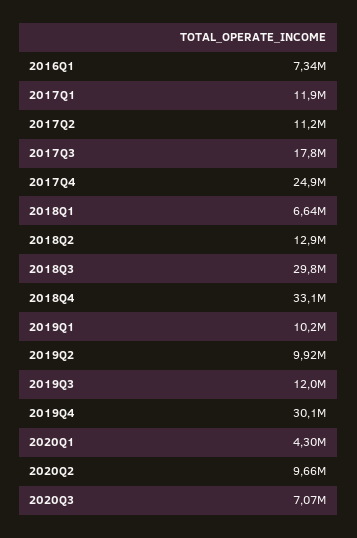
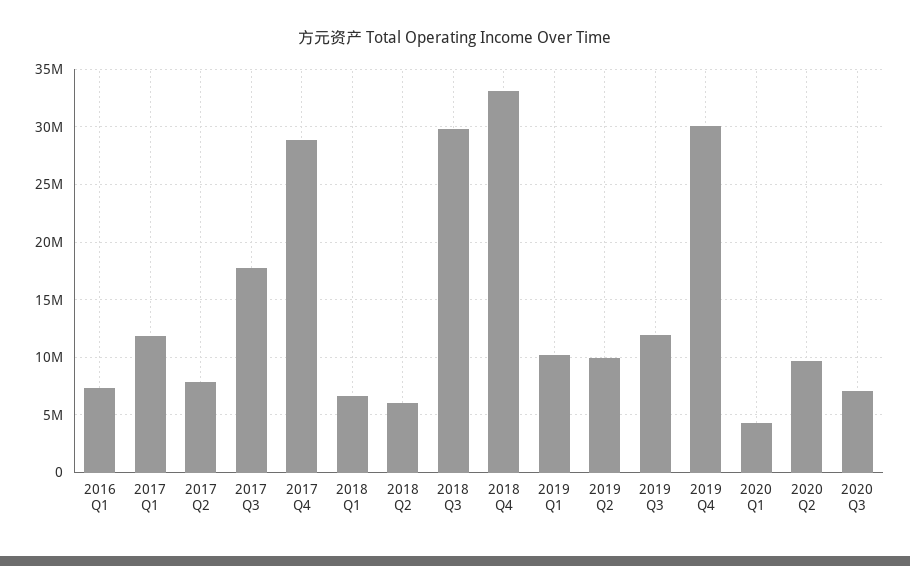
2017Q2: 11200000 -> 8000000
2017Q4: 24900000 -> 29000000
2018Q2: 12900000 -> 6000000

